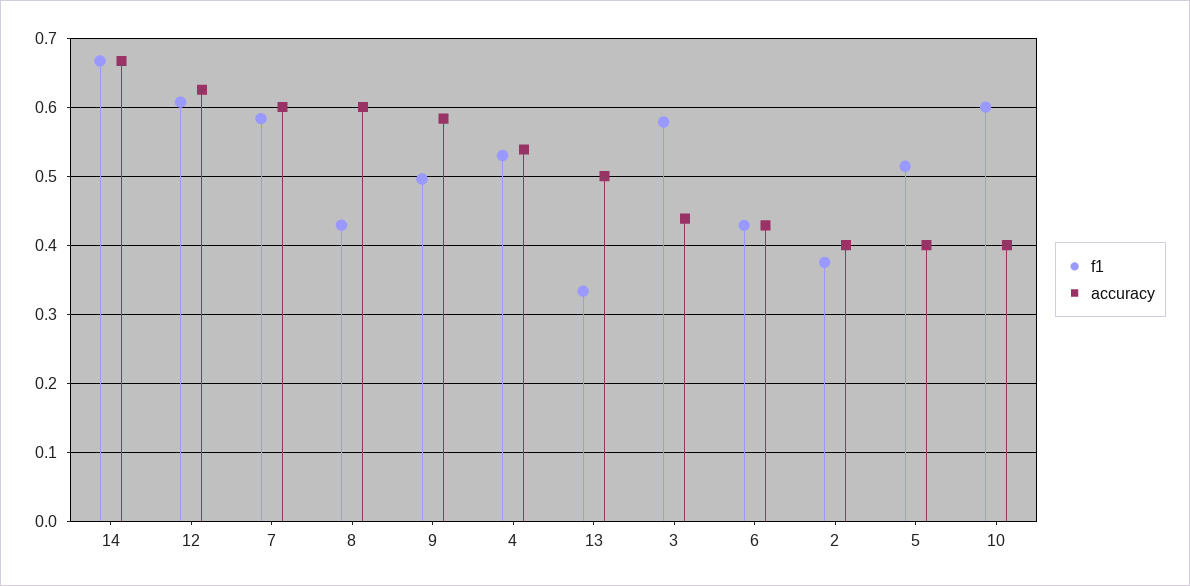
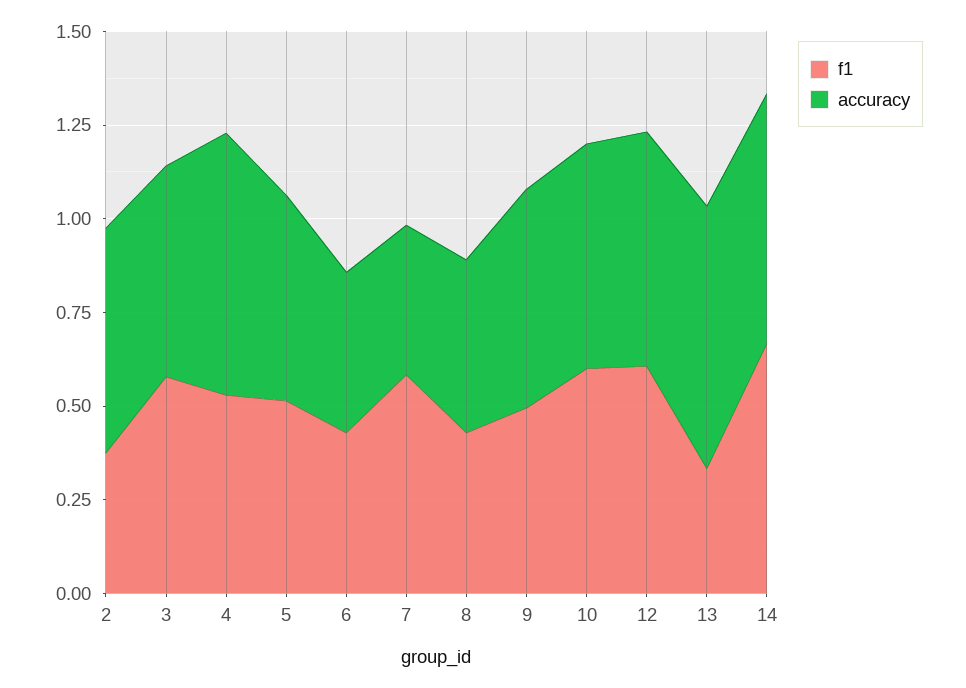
accuracy, 7: 0.6 -> 0.4
accuracy, 8: 0.6 -> 0.45
accuracy, 4: 0.54 -> 0.7
accuracy, 13: 0.5 -> 0.7
accuracy, 3: 0.44 -> 0.55
accuracy, 2: 0.4 -> 0.6
accuracy, 5: 0.4 -> 0.55
accuracy, 10: 0.4 -> 0.6

